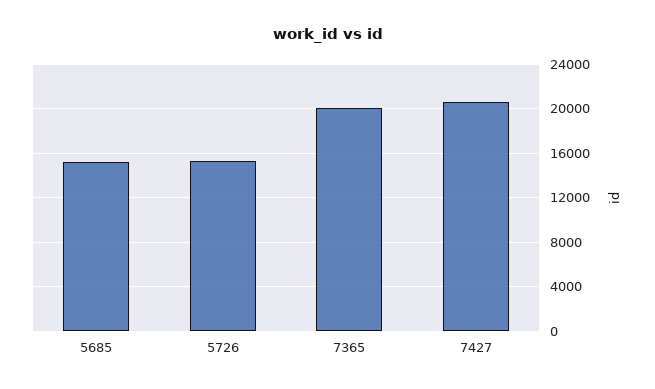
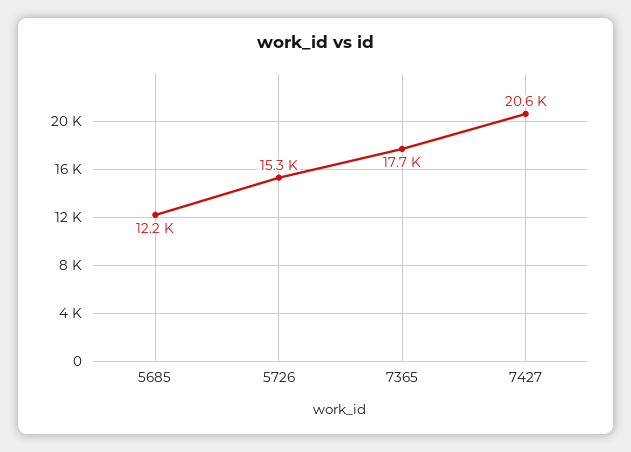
5685: 15000 -> 12200
7365: 20000 -> 17700

